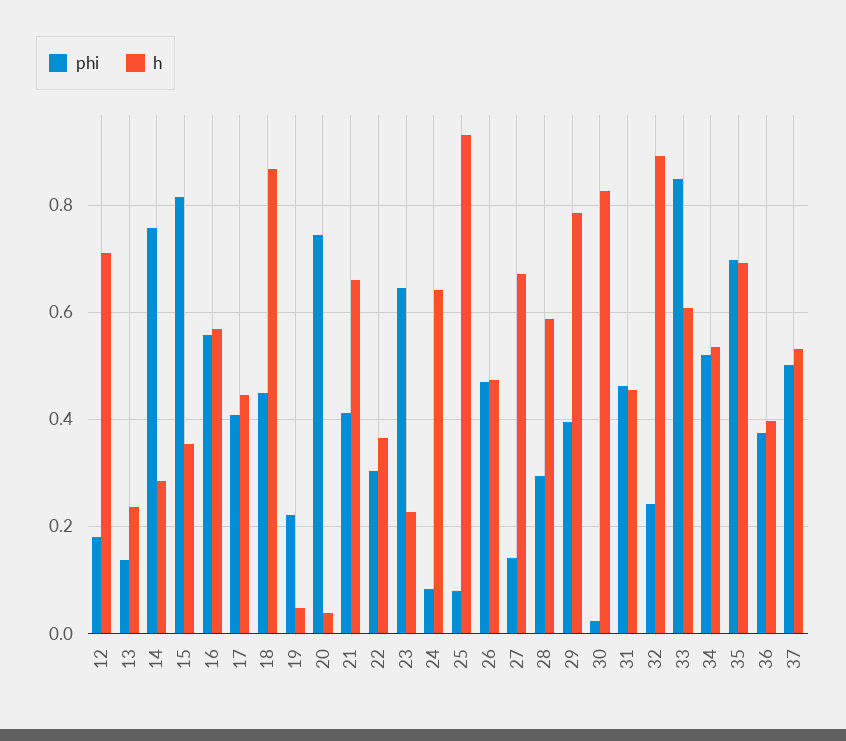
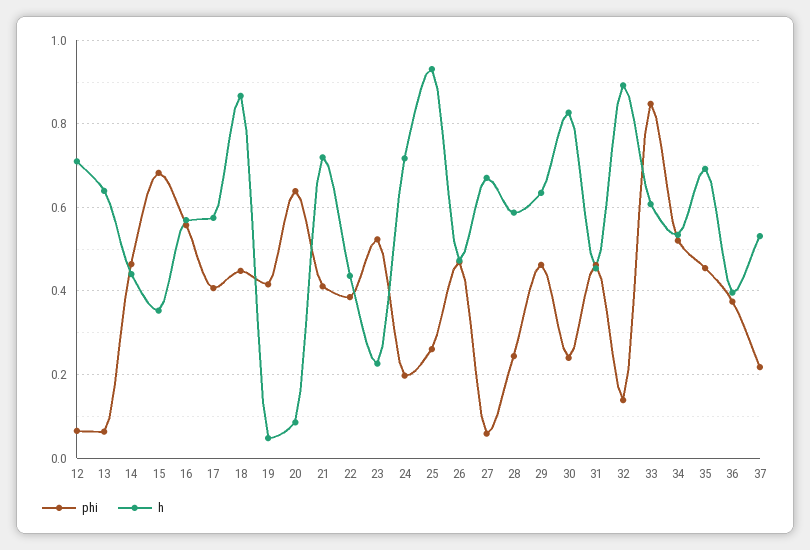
phi, 12: 0.18 -> 0.06
phi, 13: 0.14 -> 0.06
h, 13: 0.24 -> 0.64
phi, 14: 0.76 -> 0.46
h, 14: 0.28 -> 0.44
phi, 15: 0.82 -> 0.68
h, 17: 0.44 -> 0.58
phi, 19: 0.22 -> 0.42
phi, 20: 0.74 -> 0.64
h, 20: 0.04 -> 0.08
h, 21: 0.66 -> 0.72
phi, 22: 0.3 -> 0.38
h, 22: 0.36 -> 0.44
phi, 23: 0.64 -> 0.52
phi, 24: 0.08 -> 0.2
h, 24: 0.64 -> 0.72
phi, 25: 0.08 -> 0.26
phi, 27: 0.14 -> 0.06
phi, 28: 0.3 -> 0.24
phi, 29: 0.4 -> 0.46
h, 29: 0.78 -> 0.64
phi, 30: 0.02 -> 0.24
phi, 32: 0.24 -> 0.14
phi, 35: 0.7 -> 0.46
phi, 37: 0.5 -> 0.22

